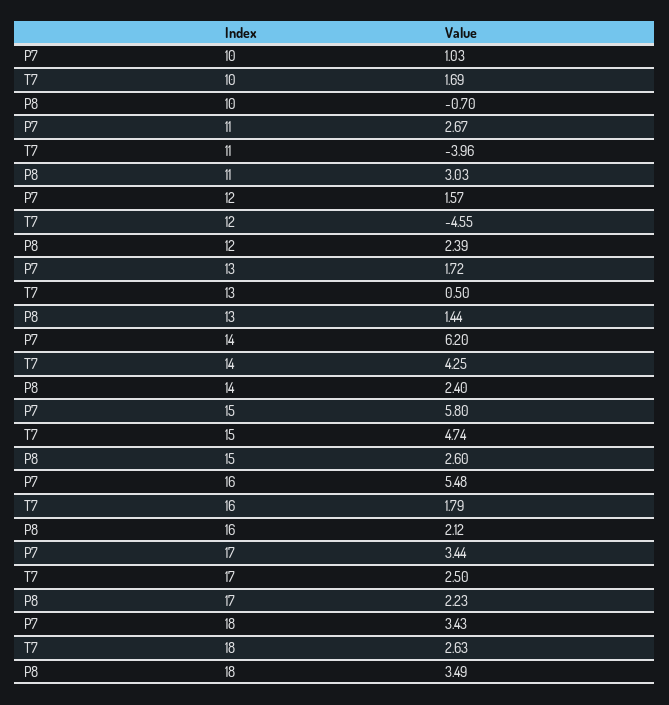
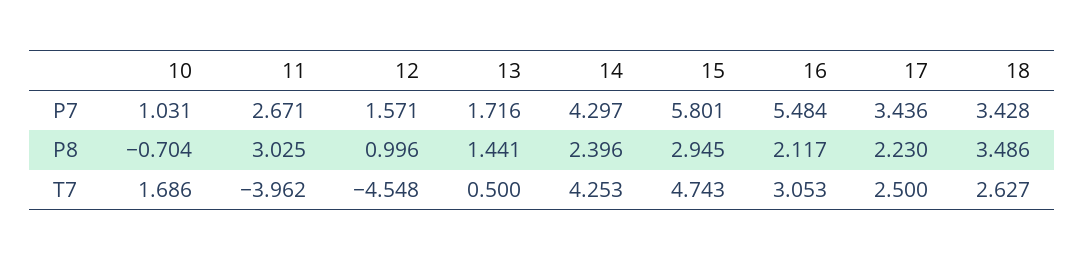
P8, 12: 2.39 -> 0.996
P7, 14: 6.2 -> 4.297
P8, 15: 2.6 -> 2.945
T7, 16: 1.79 -> 3.053

